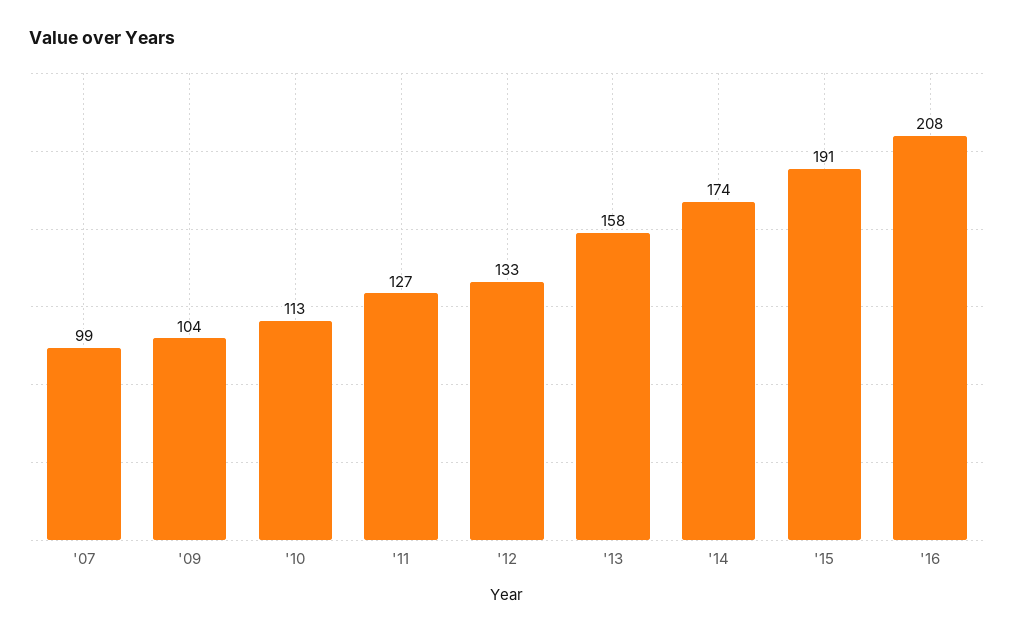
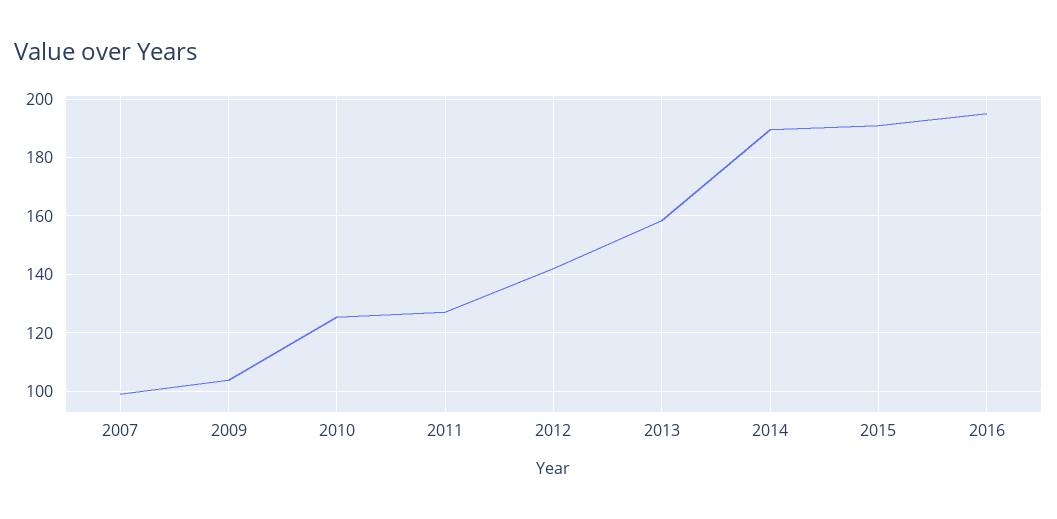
'10: 113 -> 125
'12: 133 -> 142.5
'14: 174 -> 190
'16: 208 -> 195

